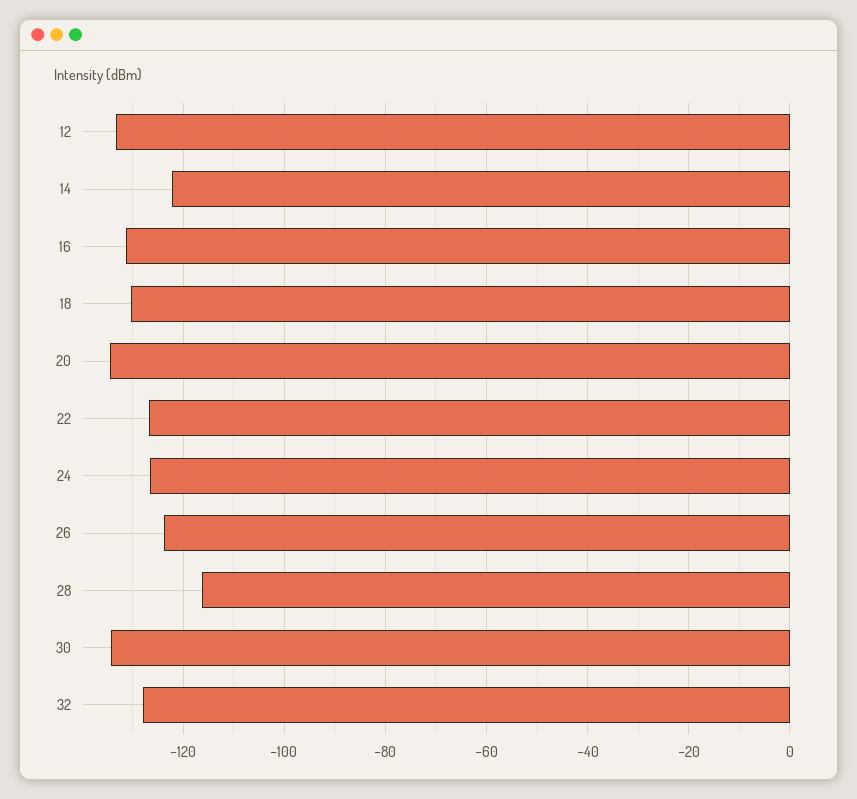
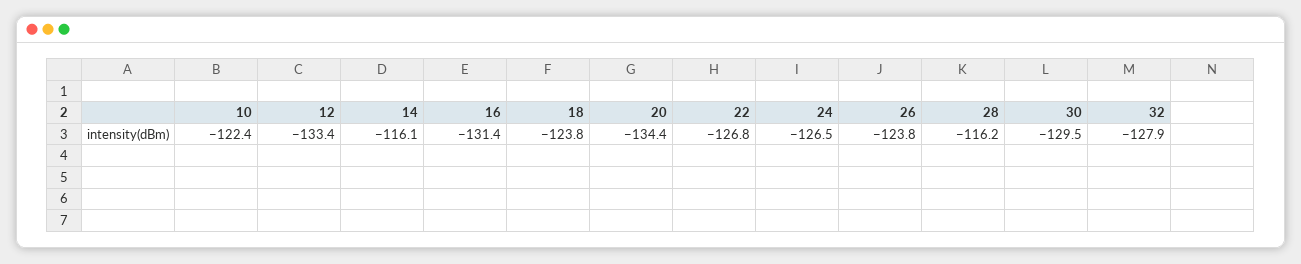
14: -122 -> -116.1
18: -130 -> -123.8
30: -134 -> -129.5
10: none -> -122.4

